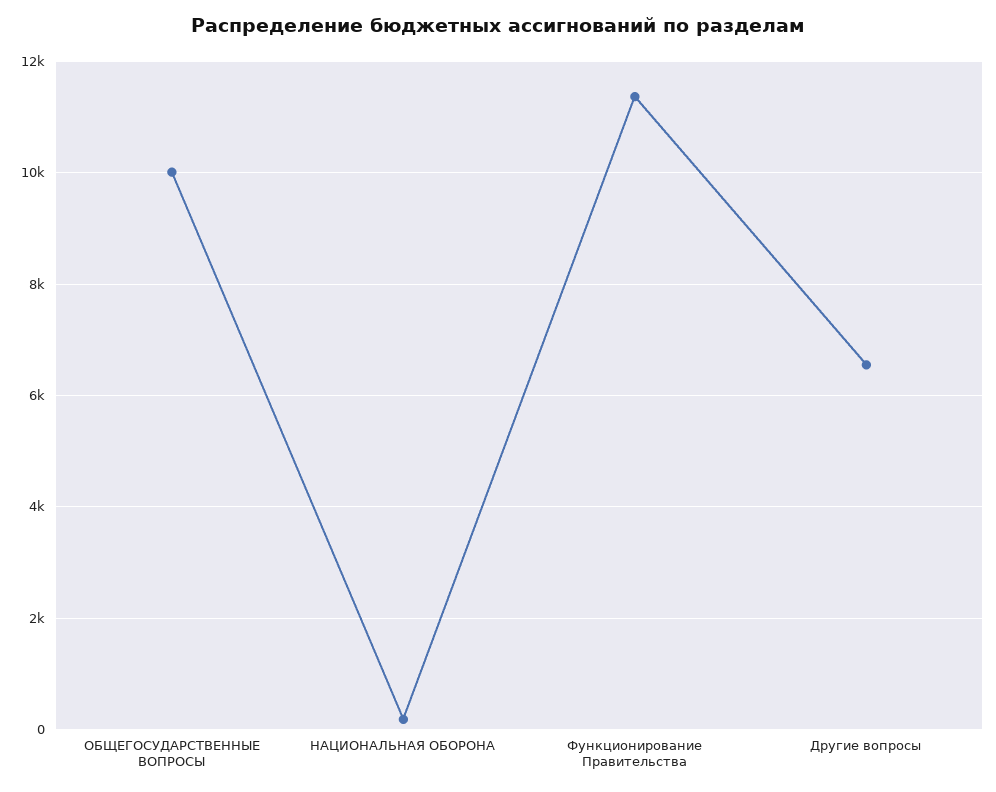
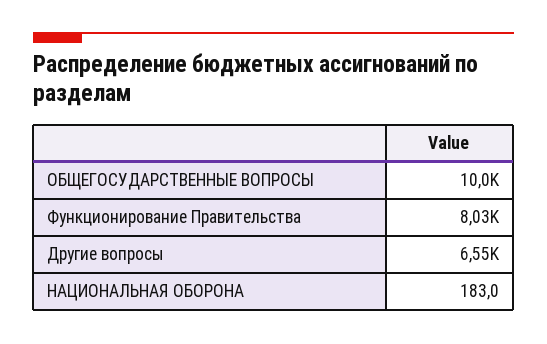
Функционирование Правительства: 11400 -> 8030

